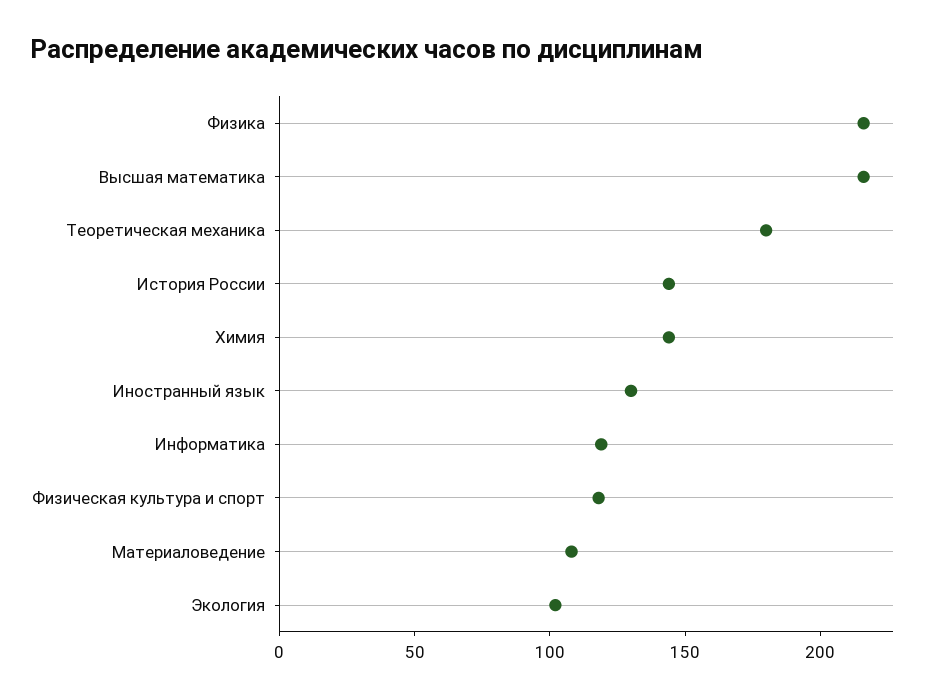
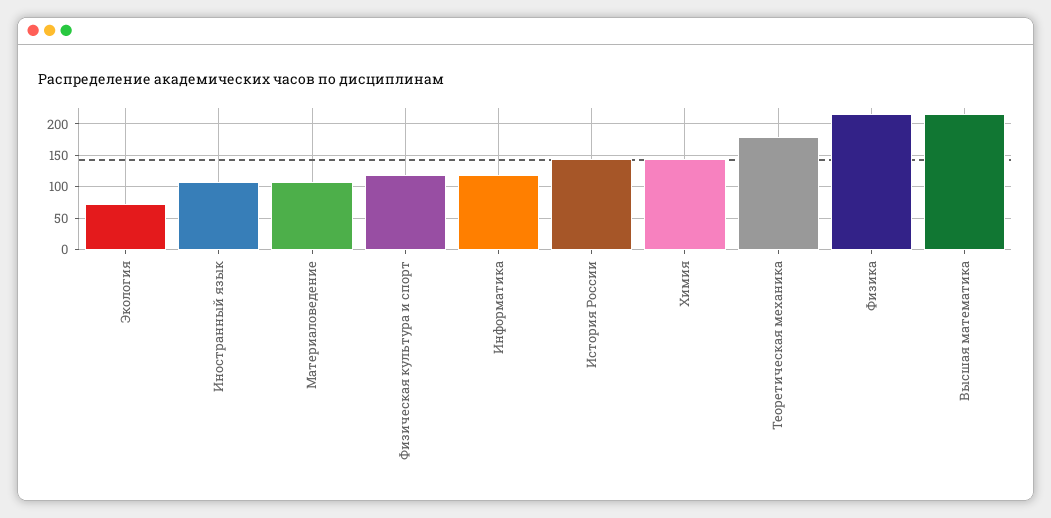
Иностранный язык: 130 -> 110
Экология: 100 -> 70

